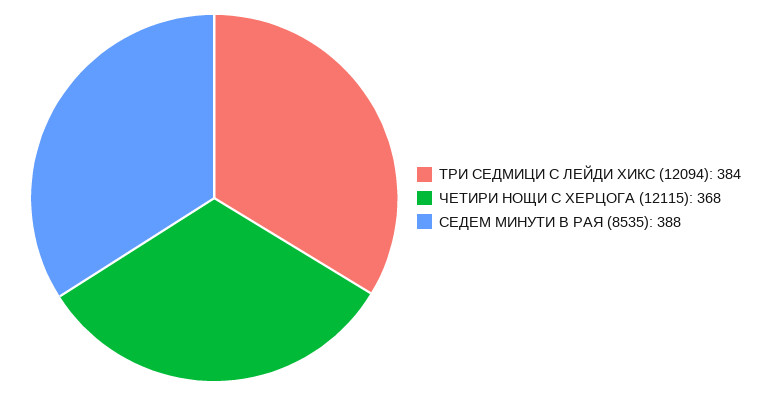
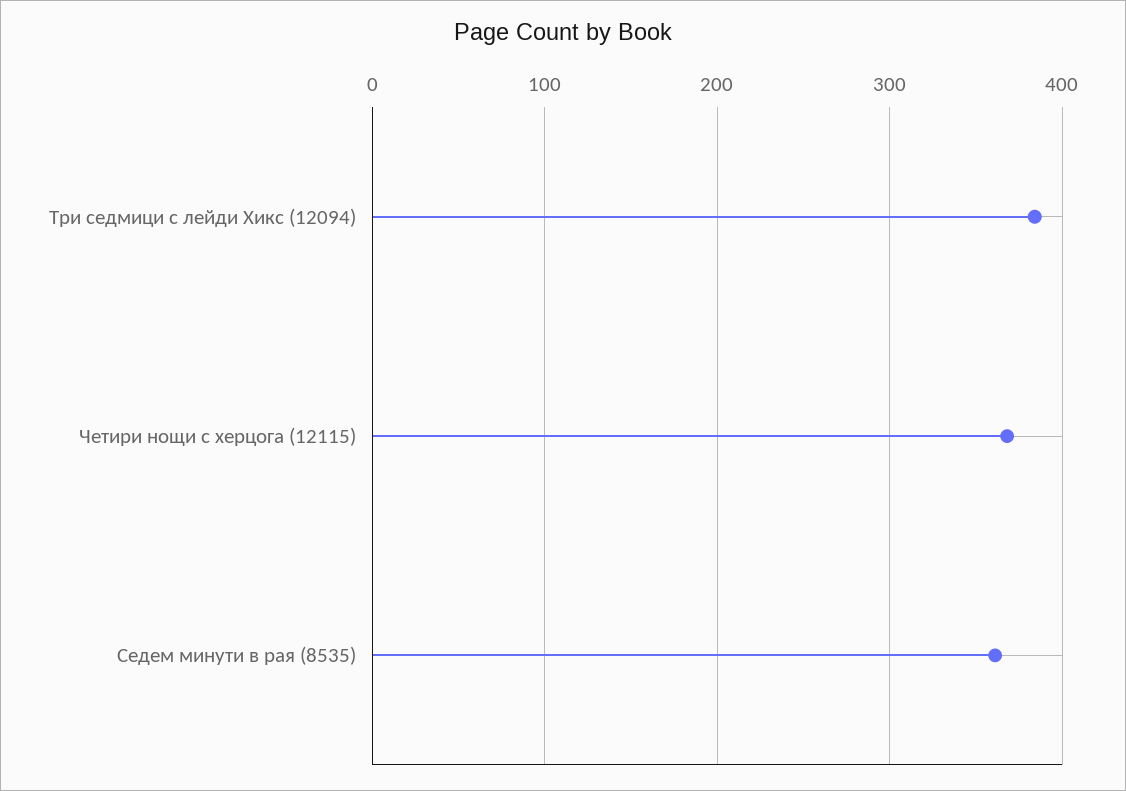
СЕДЕМ МИНУТИ В РАЯ (8535): 388 -> 360

